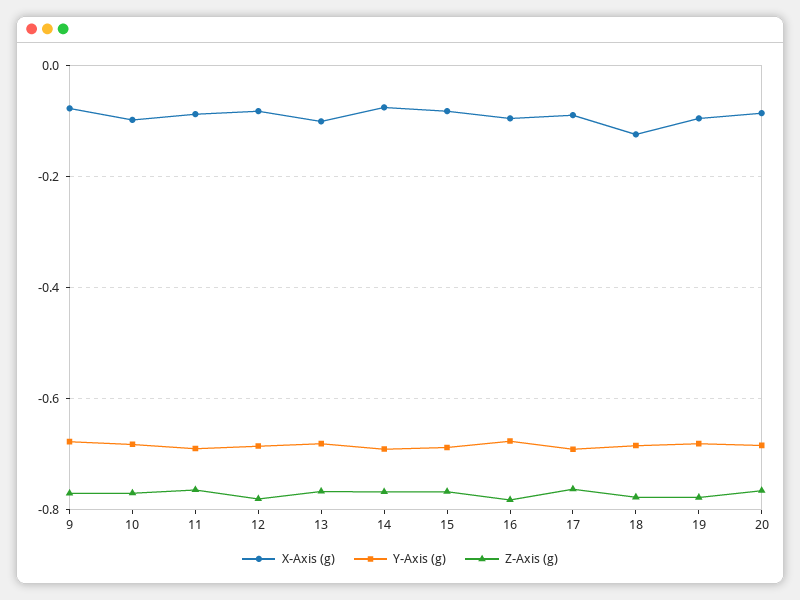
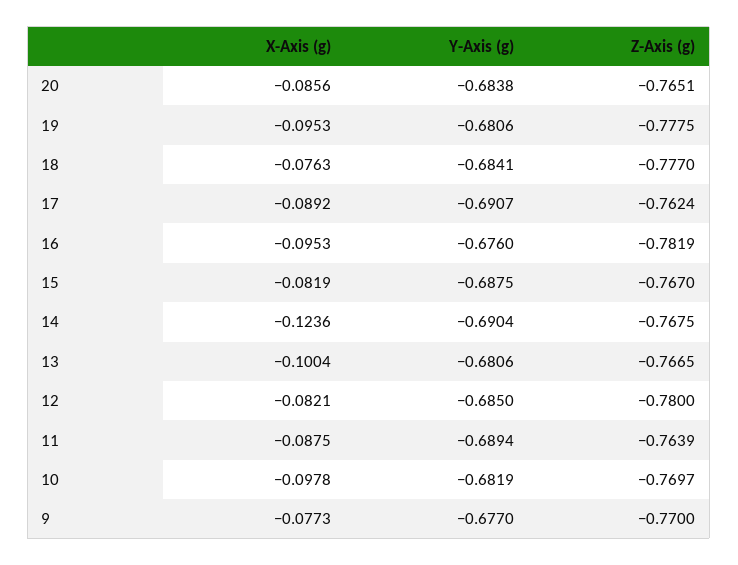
X-Axis (g), 14: -0.08 -> -0.1236
X-Axis (g), 18: -0.12 -> -0.0763

